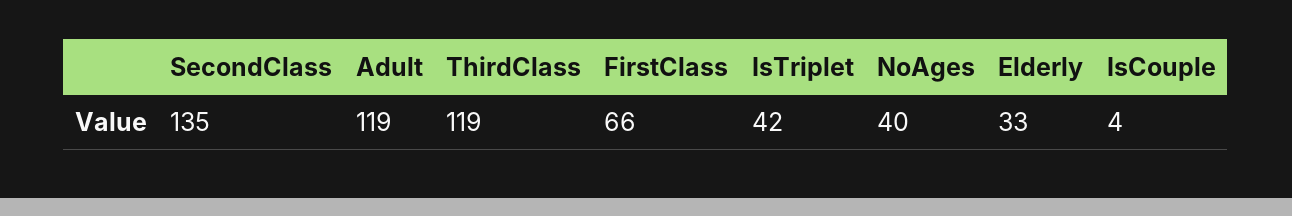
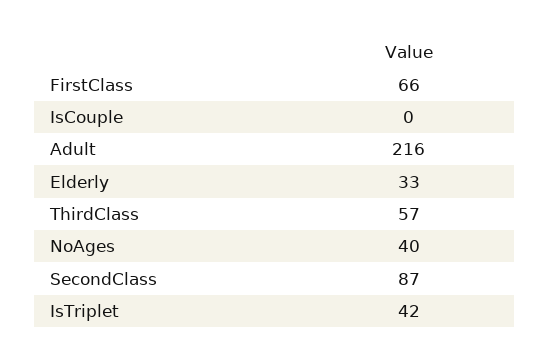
SecondClass: 135 -> 87
Adult: 119 -> 216
ThirdClass: 119 -> 57
IsCouple: 4 -> 0

